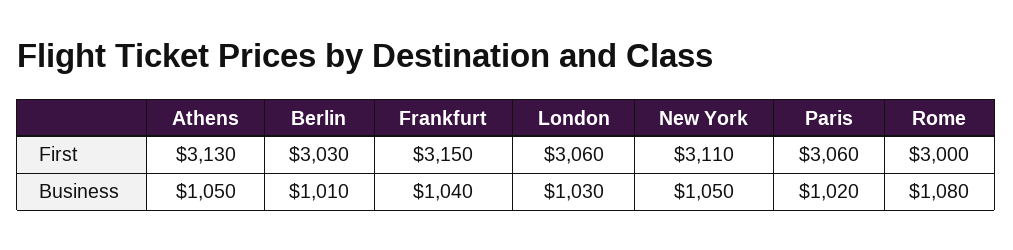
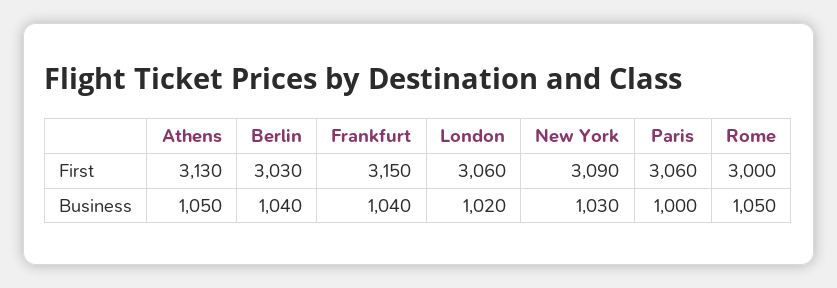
New York, First: 3110 -> 3090
Berlin, Business: 1010 -> 1040
London, Business: 1030 -> 1020
New York, Business: 1050 -> 1030
Paris, Business: 1020 -> 1000
Rome, Business: 1080 -> 1050

